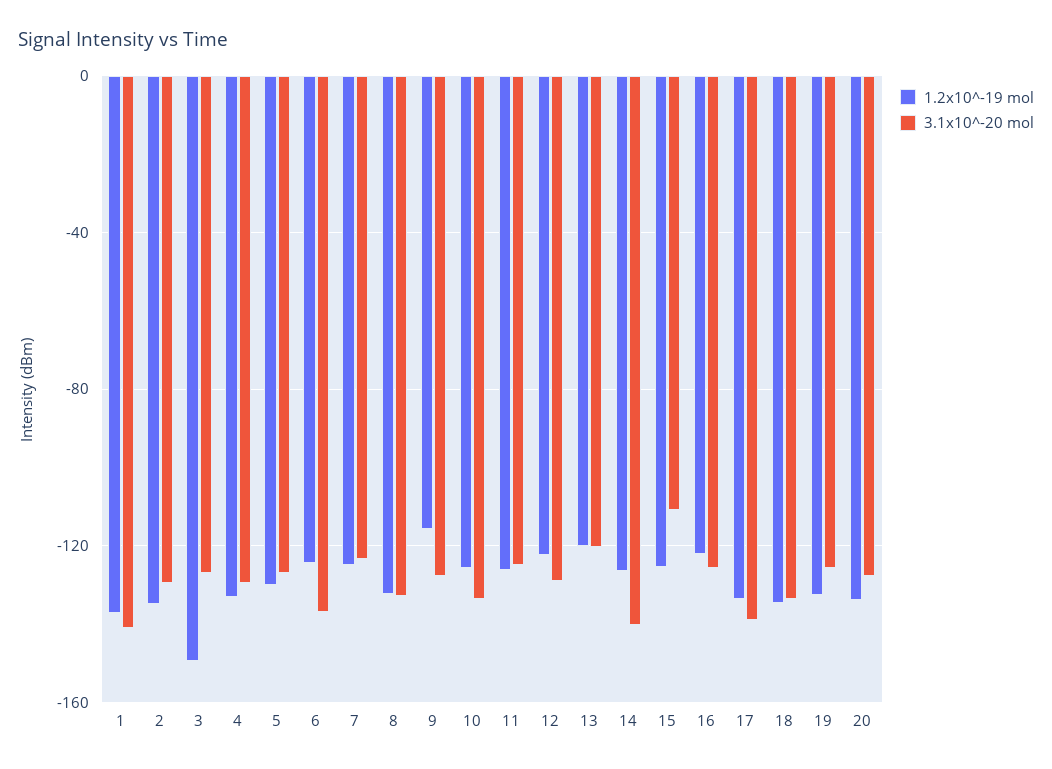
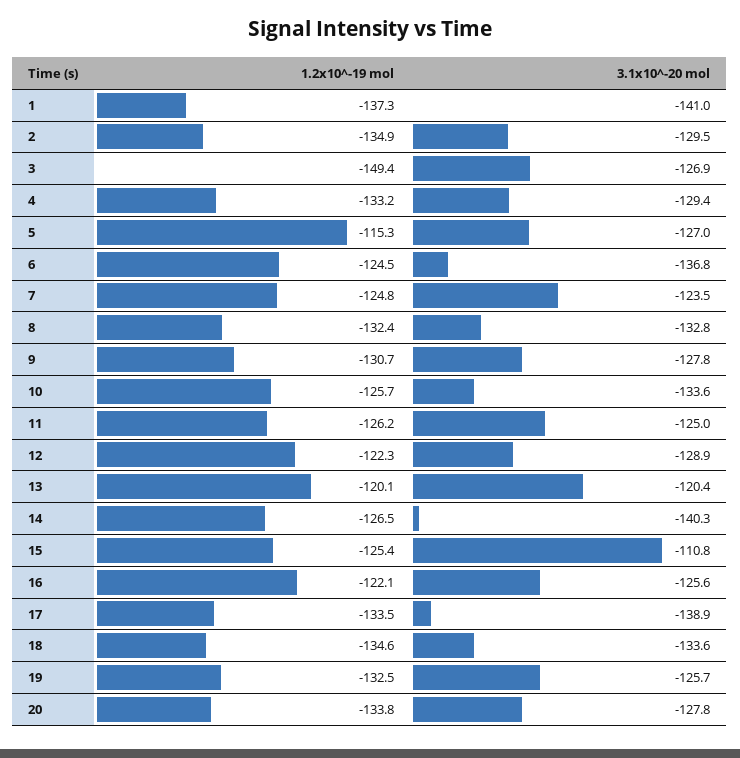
1.2x10^-19 mol, 5: -130 -> -115.3
1.2x10^-19 mol, 9: -115 -> -130.7

